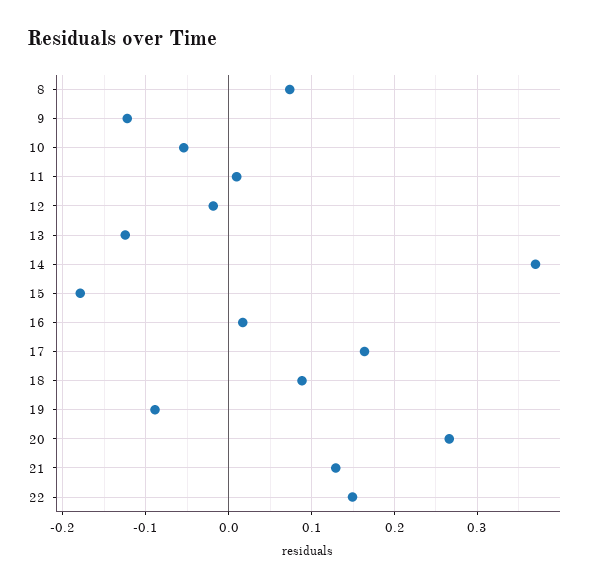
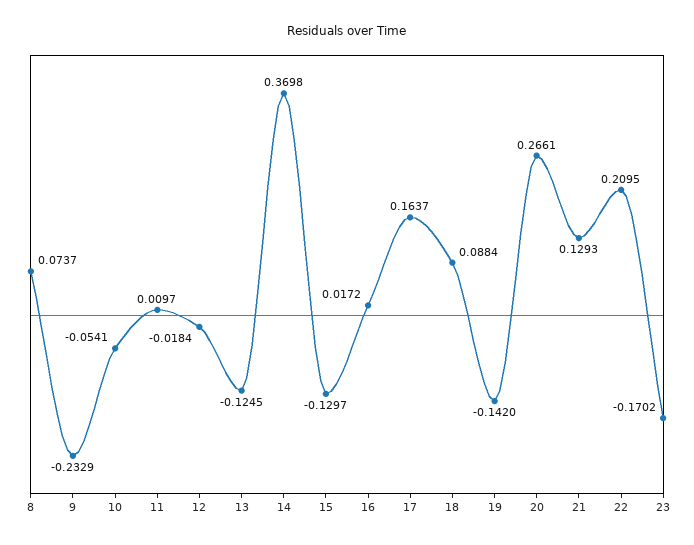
9: -0.12 -> -0.2329
15: -0.18 -> -0.1297
19: -0.09 -> -0.142
22: 0.15 -> 0.2095
23: none -> -0.1702

